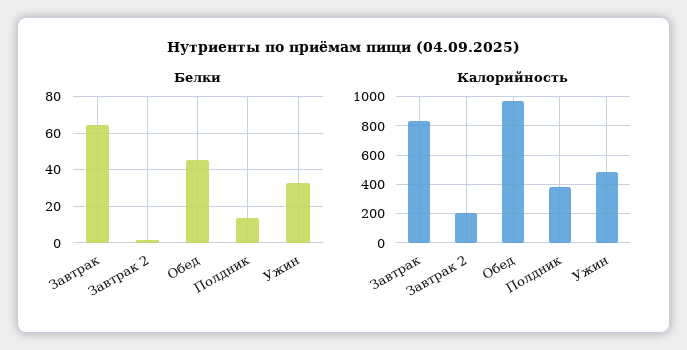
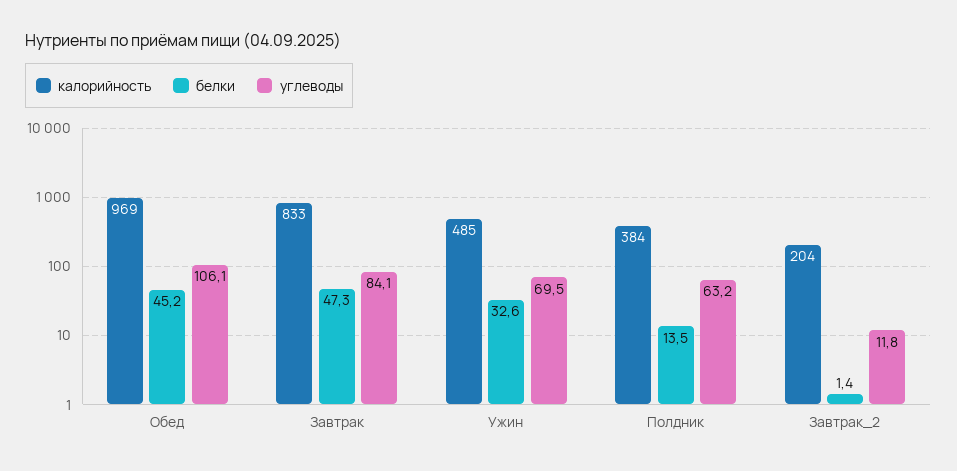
Белки, Завтрак: 65 -> 47.3
углеводы, Обед: none -> 106.1
углеводы, Завтрак: none -> 84.1
углеводы, Ужин: none -> 69.5
углеводы, Полдник: none -> 63.2
углеводы, Завтрак 2: none -> 11.8

